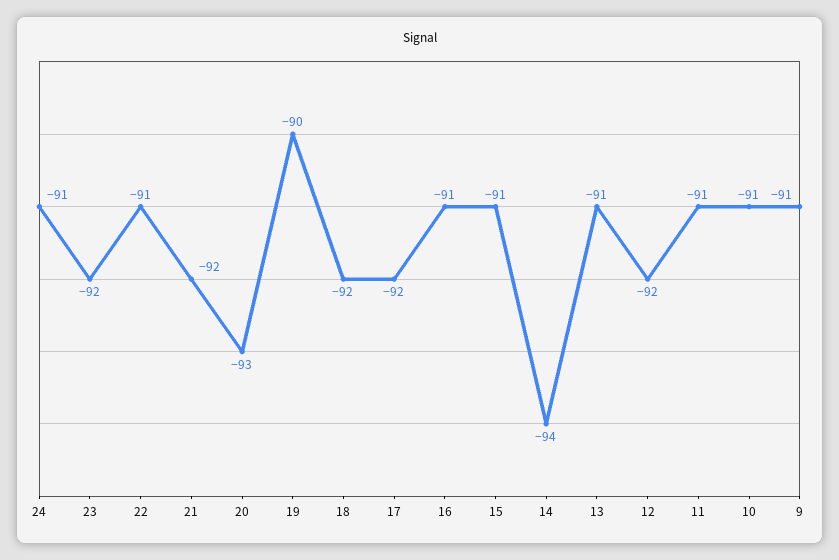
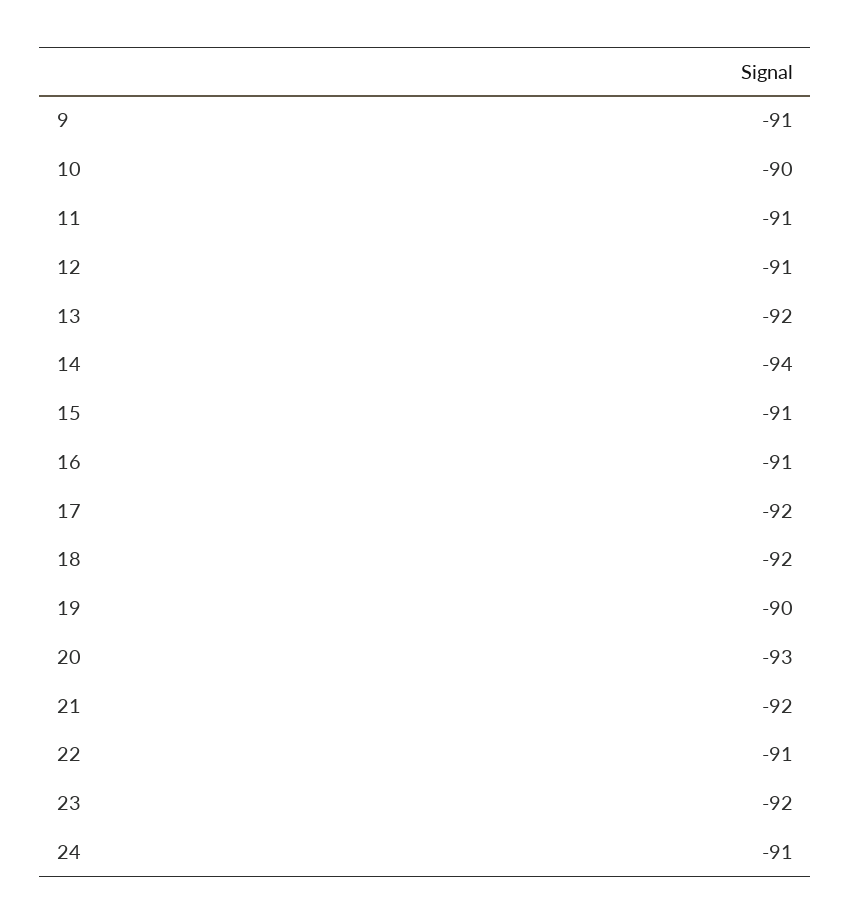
13: -91 -> -92
12: -92 -> -91
10: -91 -> -90

